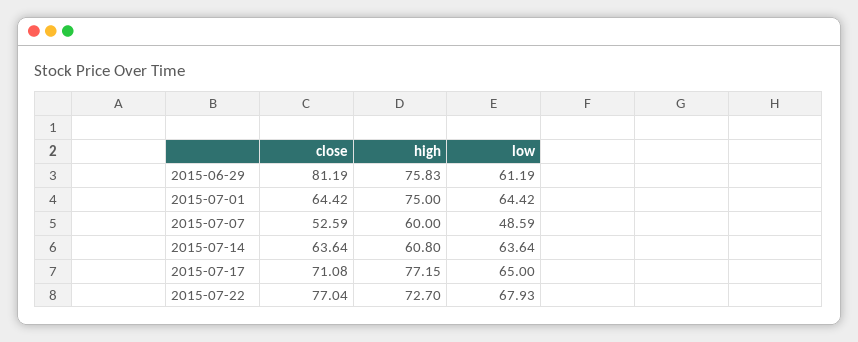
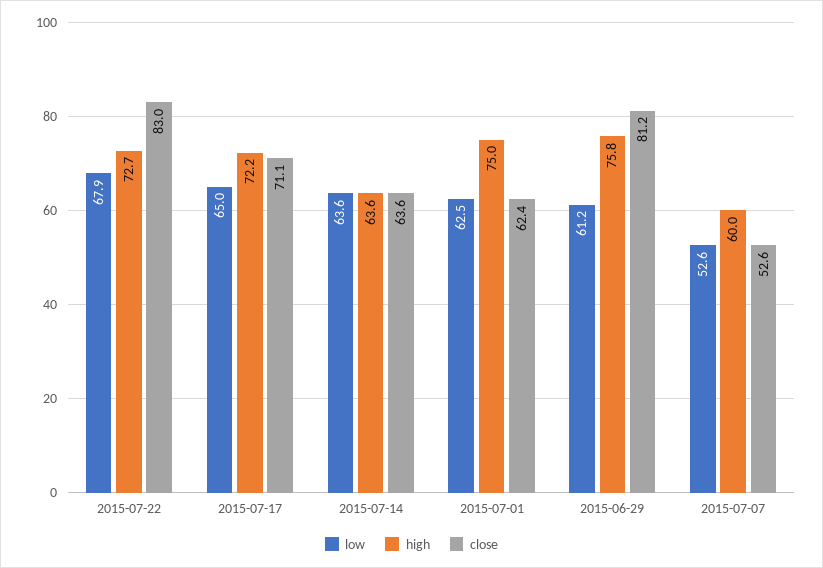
close, 2015-07-01: 64.42 -> 62.4
low, 2015-07-01: 64.42 -> 62.5
low, 2015-07-07: 48.59 -> 52.6
high, 2015-07-14: 60.8 -> 63.6
high, 2015-07-17: 77.15 -> 72.2
close, 2015-07-22: 77.04 -> 83

